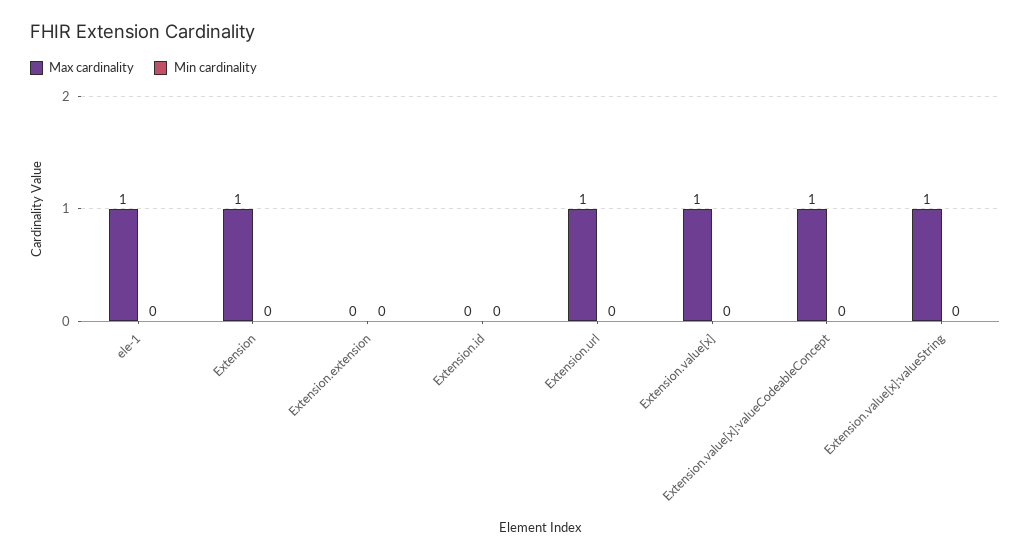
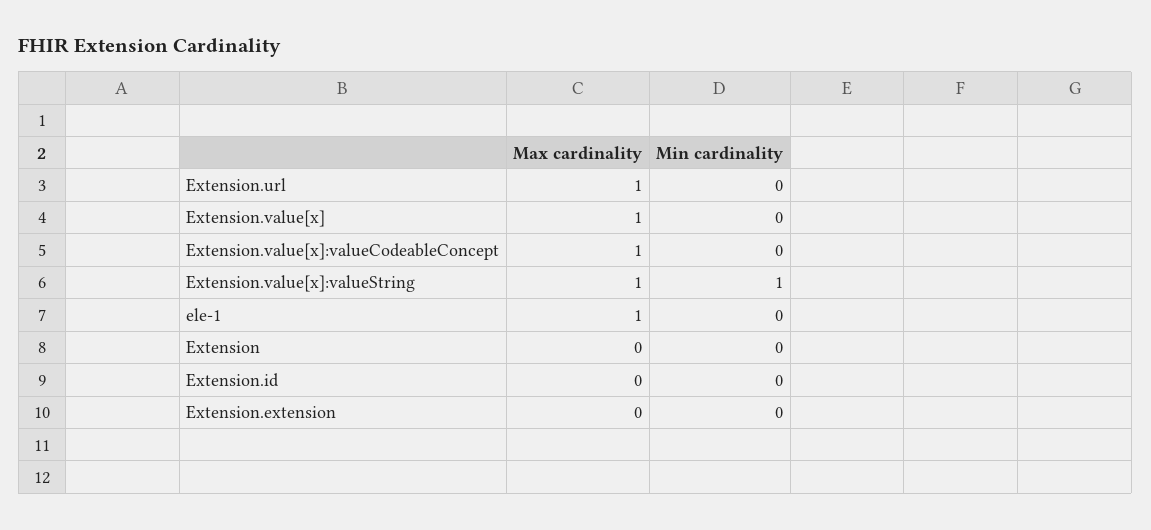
Max cardinality, Extension: 1 -> 0
Min cardinality, Extension.value[x]:valueString: 0 -> 1

